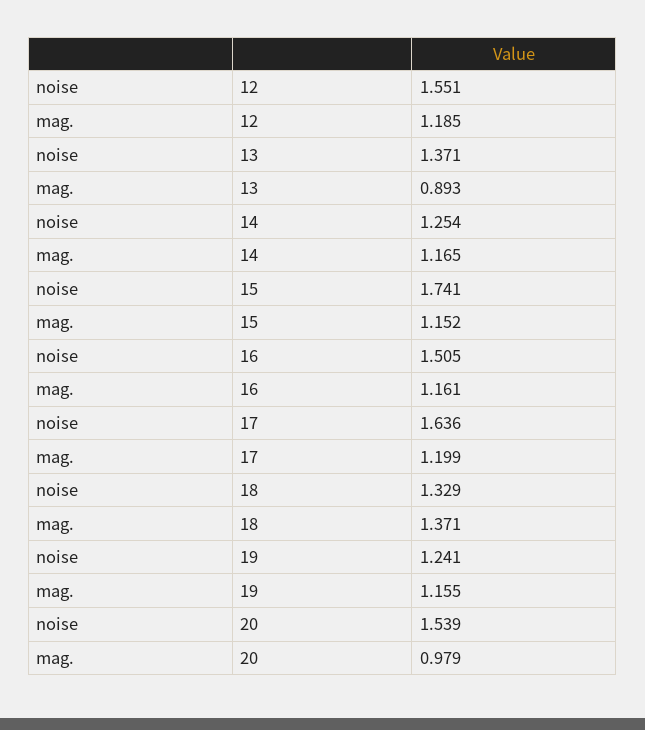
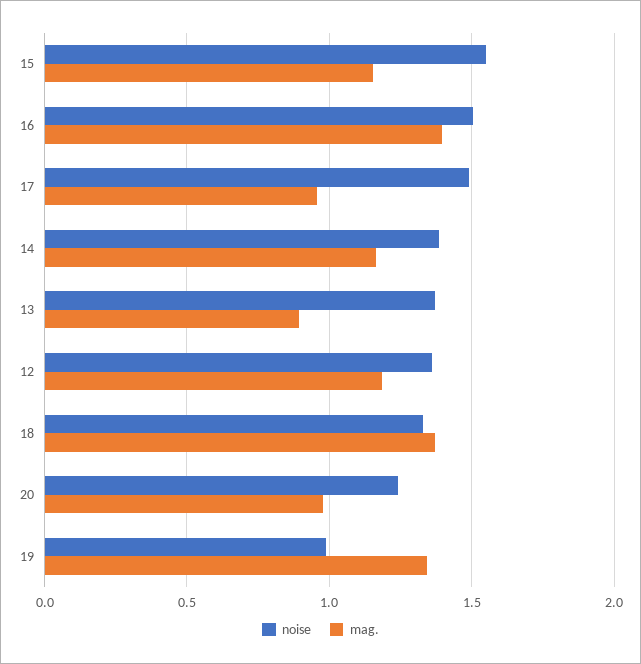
noise, 12: 1.551 -> 1.35
noise, 14: 1.254 -> 1.4
noise, 15: 1.741 -> 1.55
mag., 16: 1.161 -> 1.4
noise, 17: 1.636 -> 1.5
mag., 17: 1.199 -> 0.95
noise, 19: 1.241 -> 1
mag., 19: 1.155 -> 1.35
noise, 20: 1.539 -> 1.25

